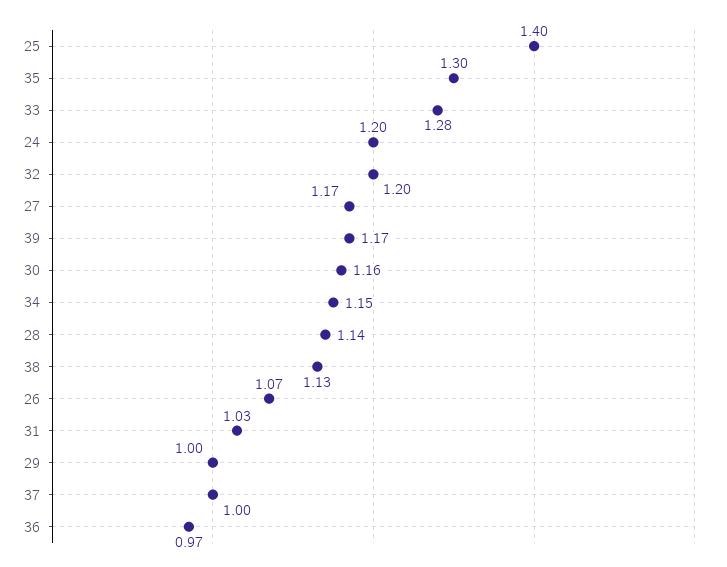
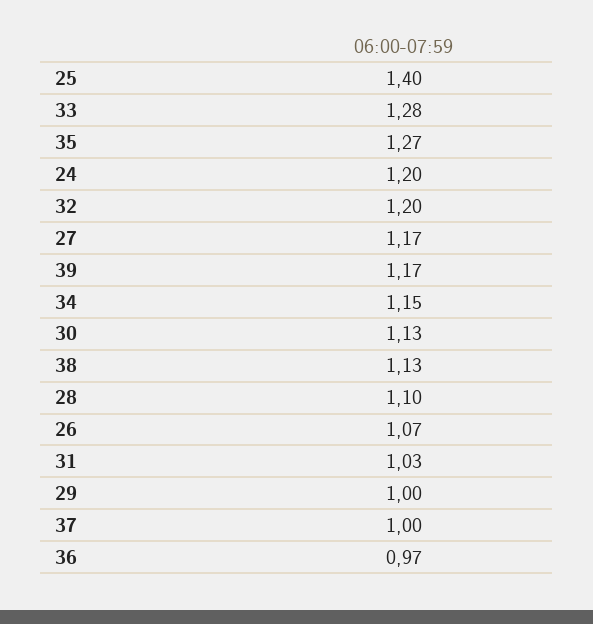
35: 1.3 -> 1.27
30: 1.16 -> 1.13
28: 1.14 -> 1.1

